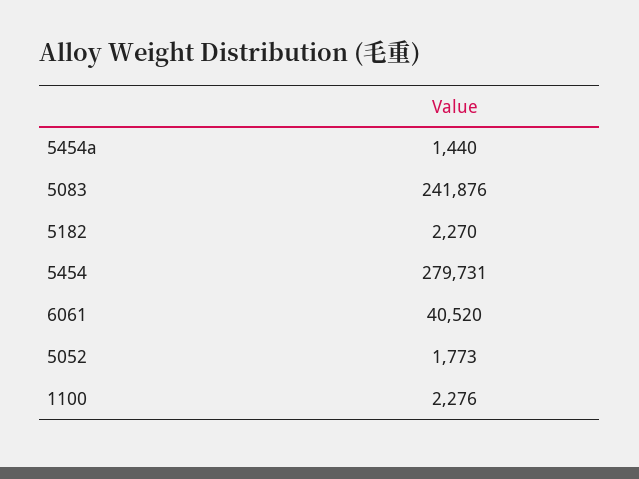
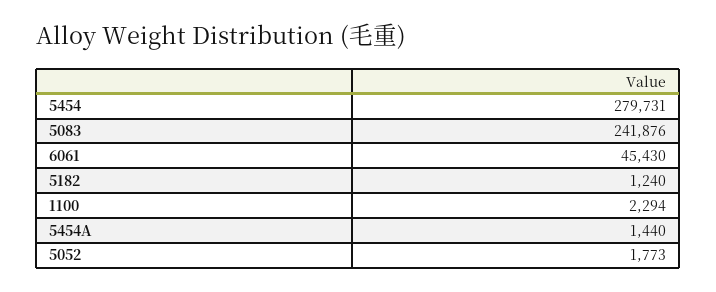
5182: 2270 -> 1240
6061: 40520 -> 45430
1100: 2276 -> 2294

